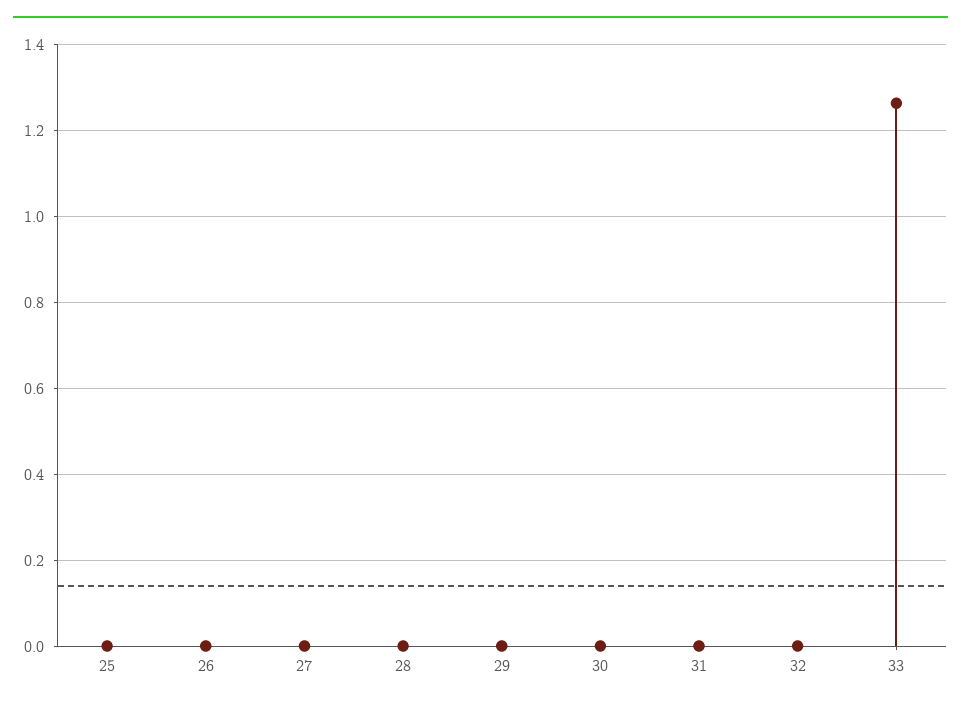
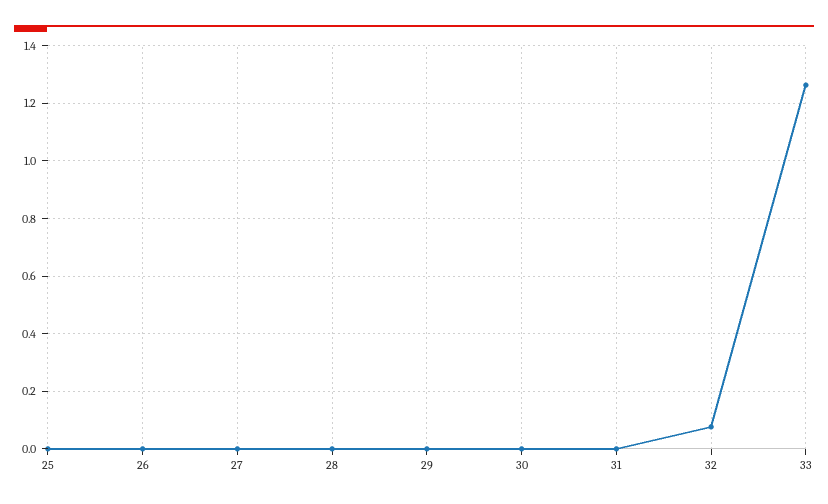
32: 0 -> 0.075

